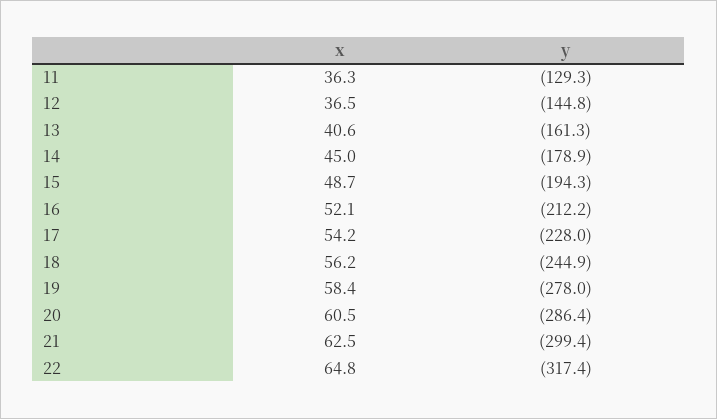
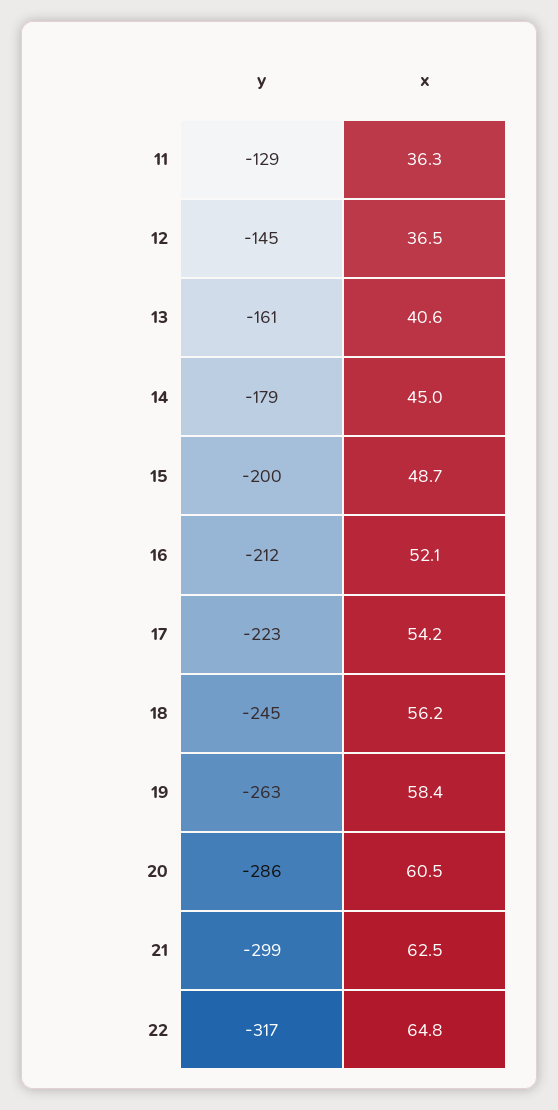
y, 15: -194.3 -> -200
y, 17: -228 -> -223
y, 19: -278 -> -263

